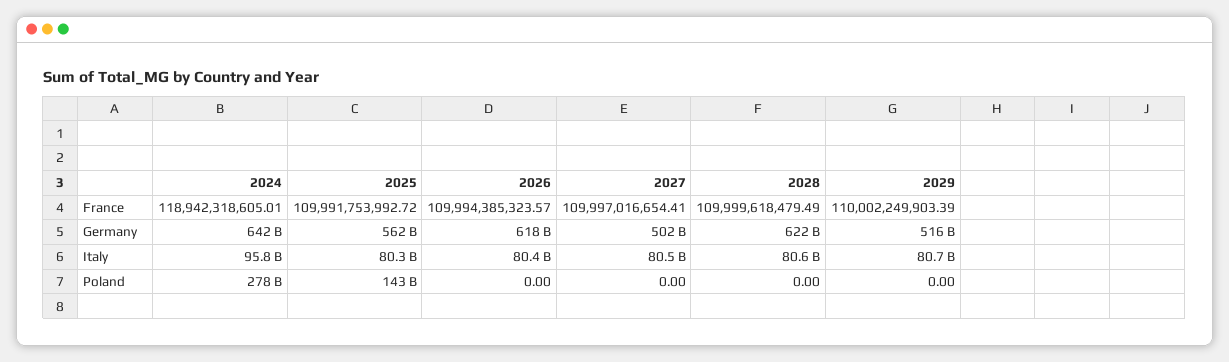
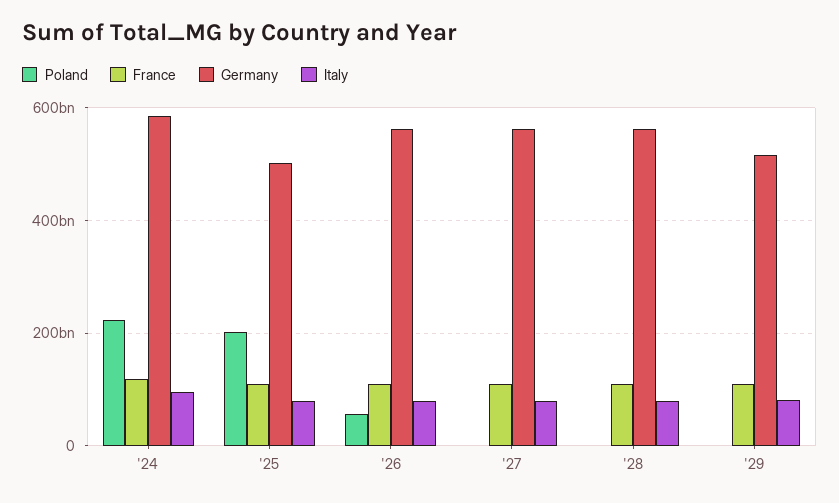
Germany, 2024: 642000000000 -> 580000000000
Germany, 2025: 562000000000 -> 500000000000
Germany, 2026: 618000000000 -> 560000000000
Germany, 2027: 502000000000 -> 560000000000
Germany, 2028: 622000000000 -> 560000000000
Poland, 2024: 278000000000 -> 220000000000
Poland, 2025: 143000000000 -> 200000000000
Poland, 2026: 0 -> 60000000000

